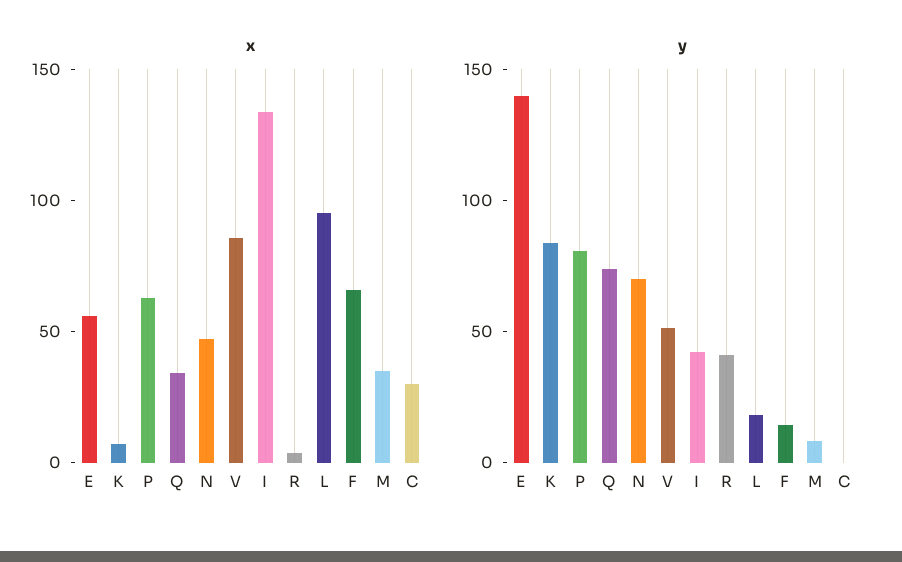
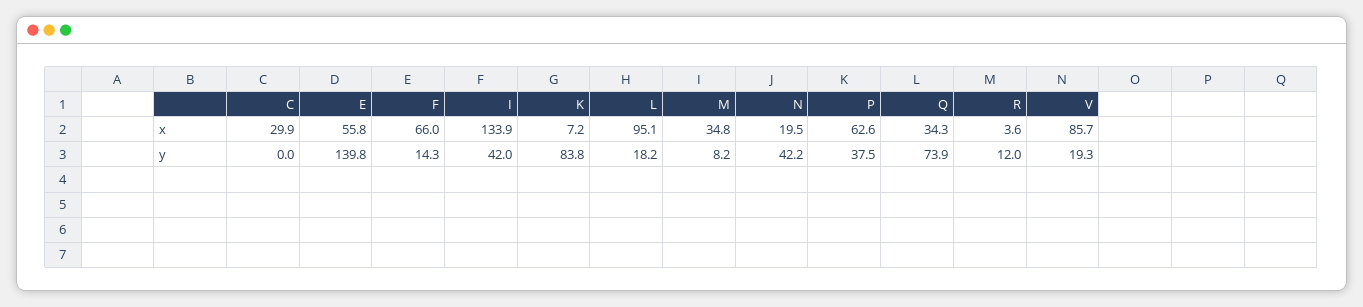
x, N: 50 -> 19.5
y, P: 80 -> 37.5
y, N: 70 -> 42.2
y, V: 50 -> 19.3
y, R: 40 -> 12

